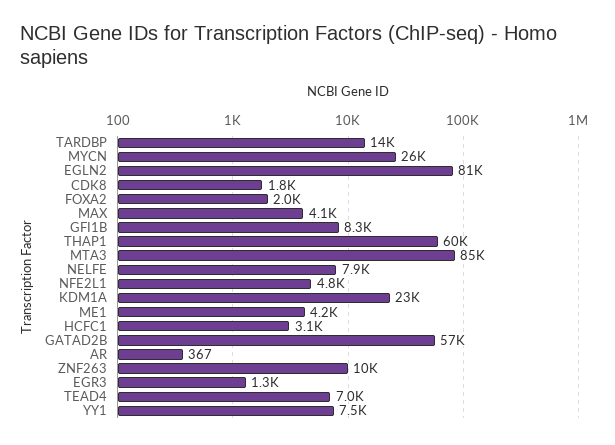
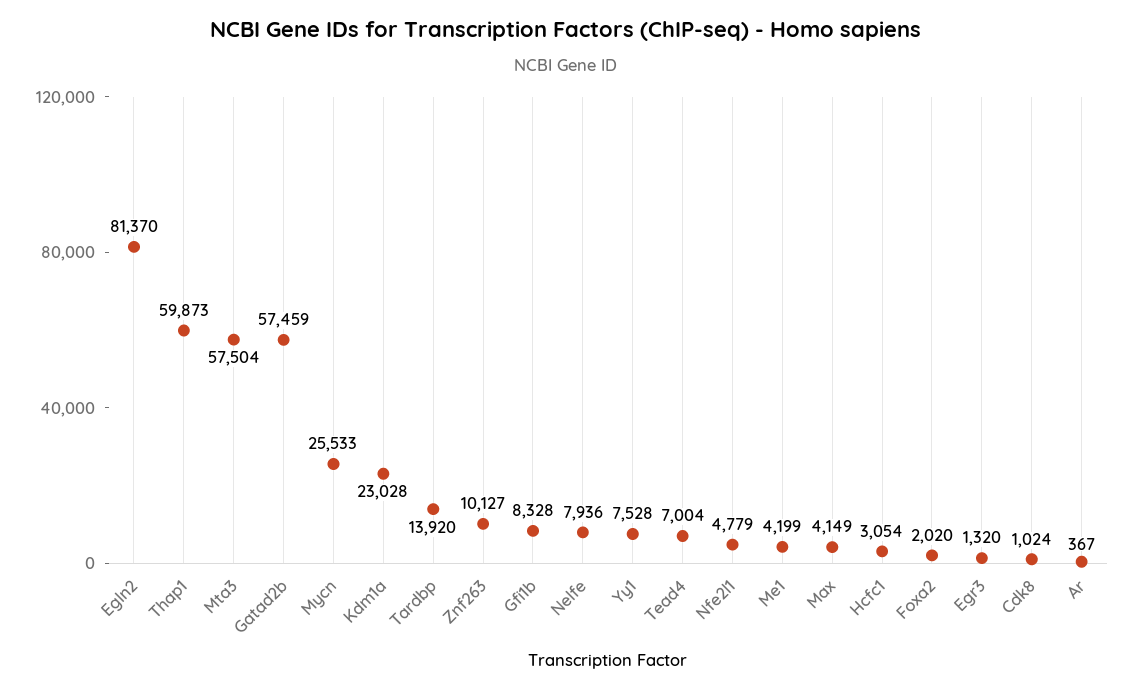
CDK8: 1800 -> 1024
MTA3: 85000 -> 57504

